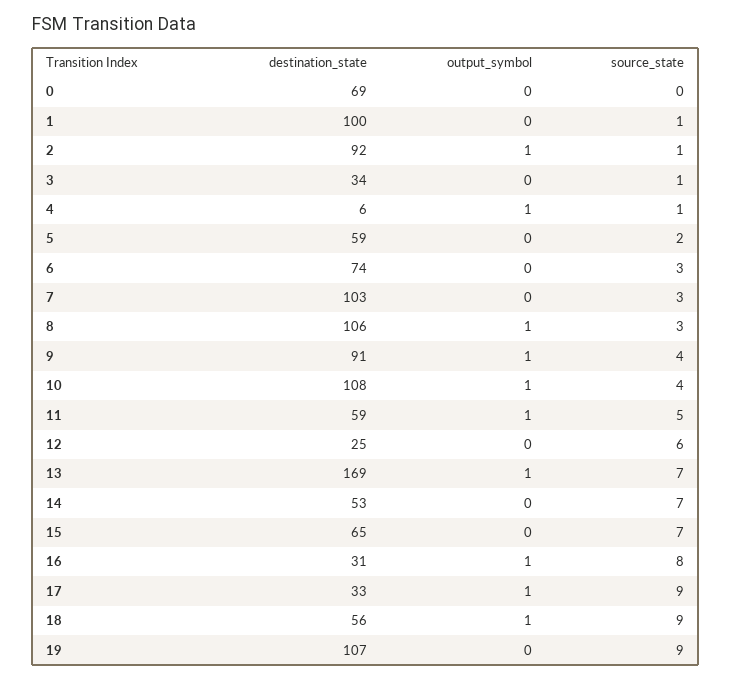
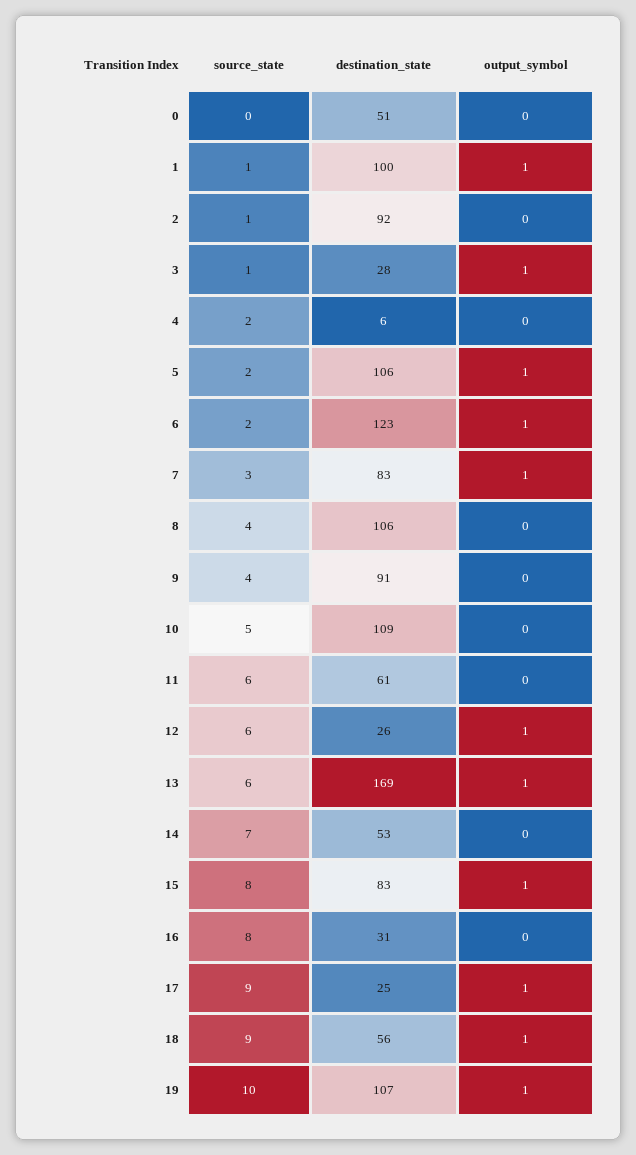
destination_state, 0: 69 -> 51
output_symbol, 1: 0 -> 1
output_symbol, 2: 1 -> 0
destination_state, 3: 34 -> 28
output_symbol, 3: 0 -> 1
output_symbol, 4: 1 -> 0
source_state, 4: 1 -> 2
destination_state, 5: 59 -> 106
output_symbol, 5: 0 -> 1
destination_state, 6: 74 -> 123
output_symbol, 6: 0 -> 1
source_state, 6: 3 -> 2
destination_state, 7: 103 -> 83
output_symbol, 7: 0 -> 1
output_symbol, 8: 1 -> 0
source_state, 8: 3 -> 4
output_symbol, 9: 1 -> 0
destination_state, 10: 108 -> 109
output_symbol, 10: 1 -> 0
source_state, 10: 4 -> 5
destination_state, 11: 59 -> 61
output_symbol, 11: 1 -> 0
source_state, 11: 5 -> 6
destination_state, 12: 25 -> 26
output_symbol, 12: 0 -> 1
source_state, 13: 7 -> 6
destination_state, 15: 65 -> 83
output_symbol, 15: 0 -> 1
source_state, 15: 7 -> 8
output_symbol, 16: 1 -> 0
destination_state, 17: 33 -> 25
output_symbol, 19: 0 -> 1
source_state, 19: 9 -> 10

